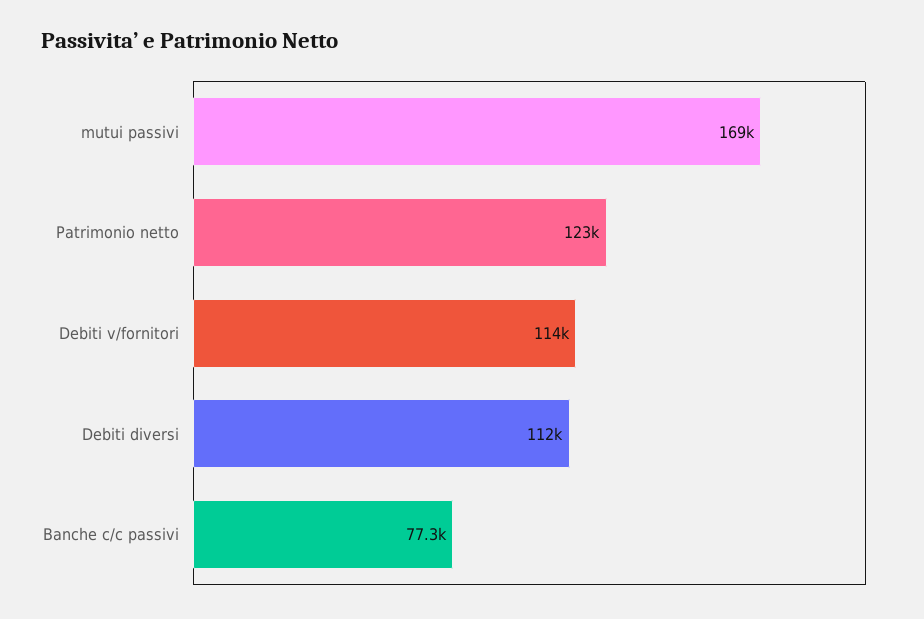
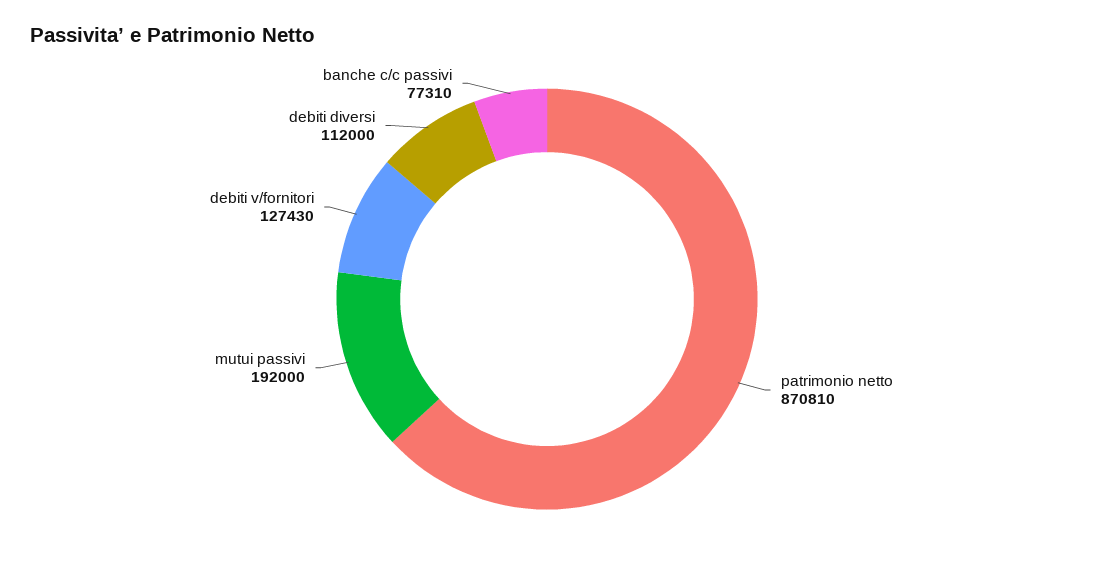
mutui passivi: 169000 -> 192000
Patrimonio netto: 123000 -> 870810
Debiti v/fornitori: 114000 -> 127430

